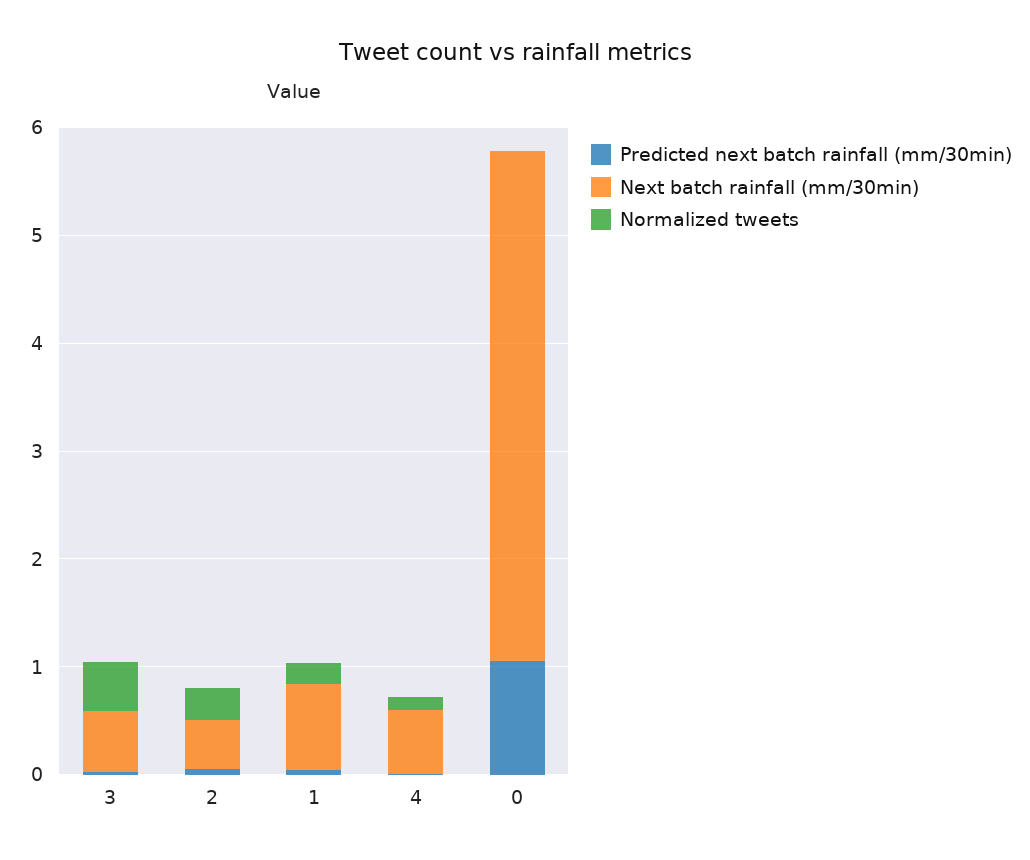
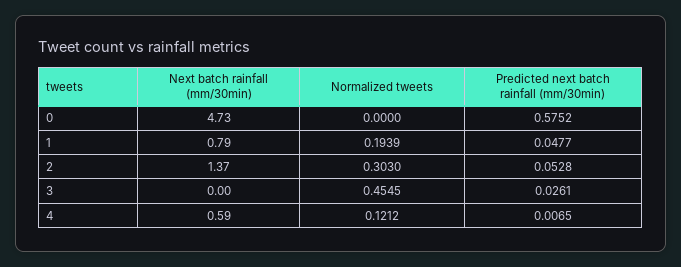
Next batch rainfall (mm/30min), 3: 0.6 -> 0
Next batch rainfall (mm/30min), 2: 0.4 -> 1.37
Predicted next batch rainfall (mm/30min), 0: 1 -> 0.5752

